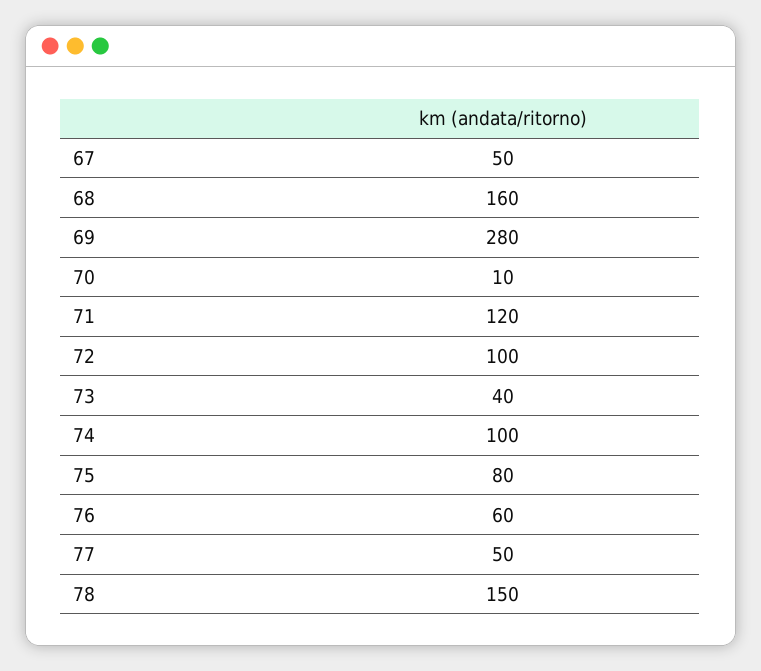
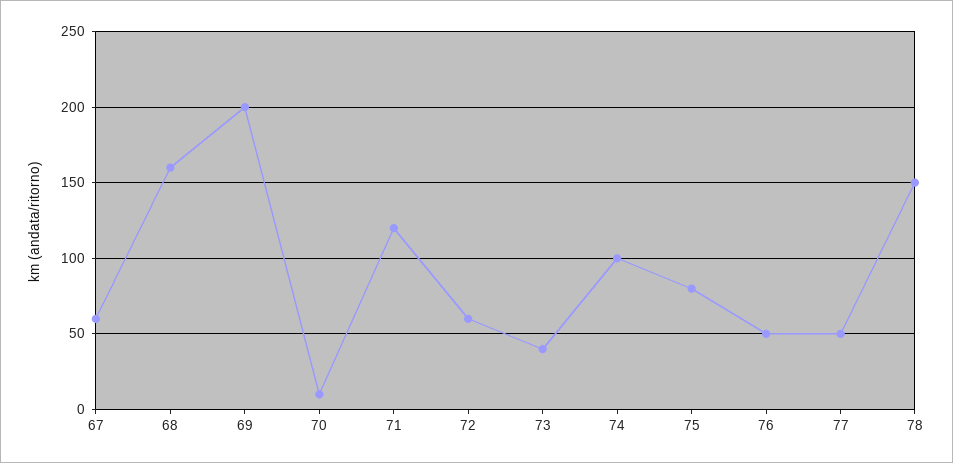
67: 50 -> 60
69: 280 -> 200
72: 100 -> 60
76: 60 -> 50

